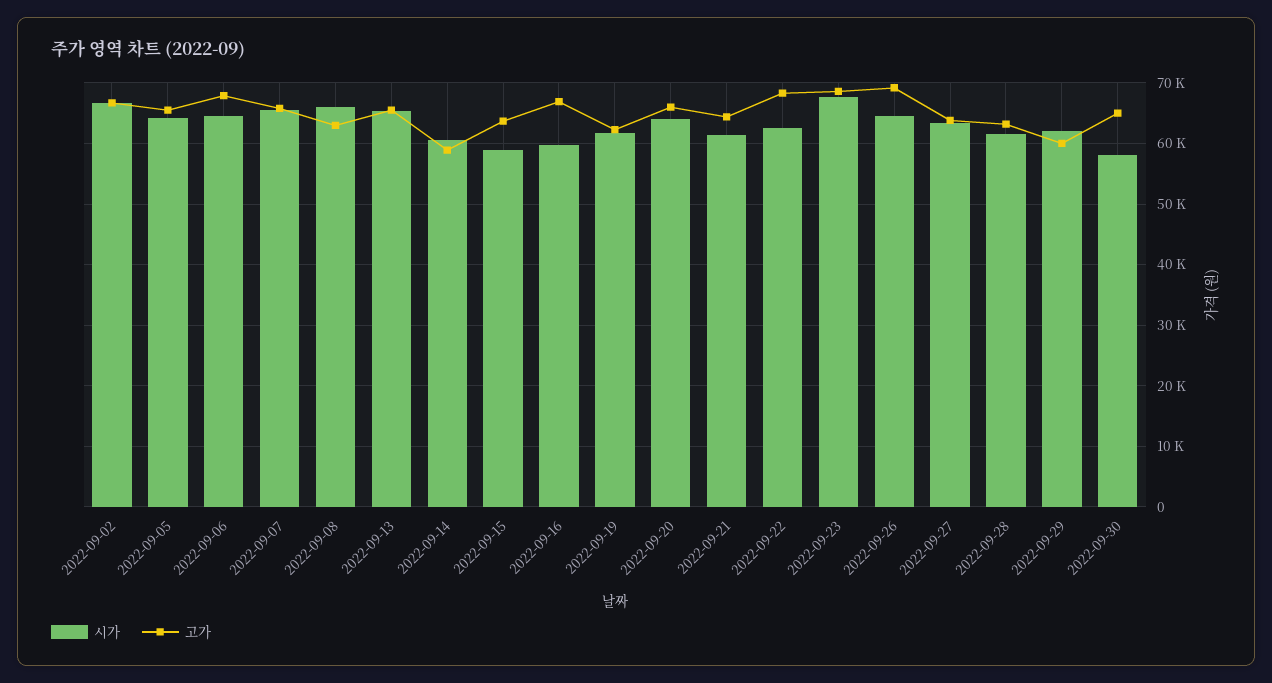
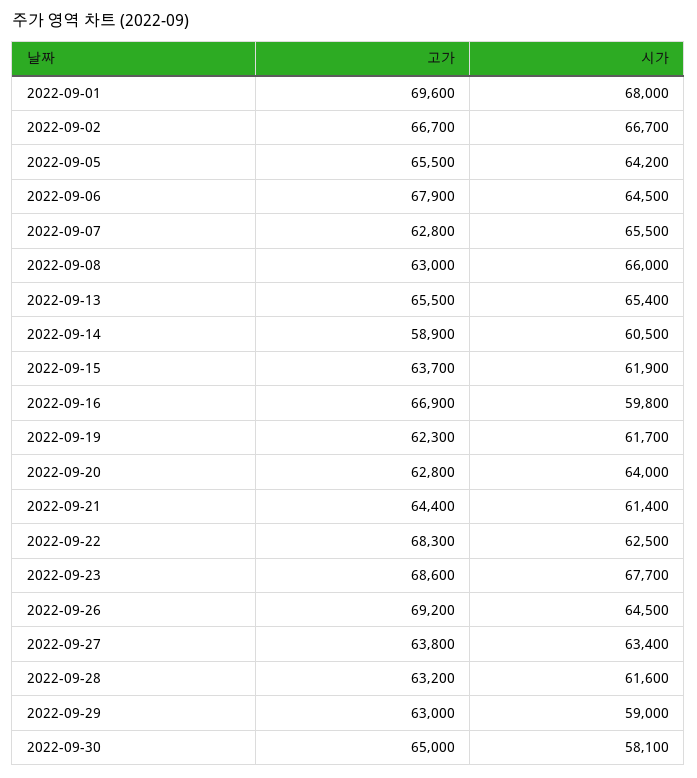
고가, 2022-09-07: 66000 -> 62800
시가, 2022-09-15: 59000 -> 61900
고가, 2022-09-20: 66000 -> 62800
시가, 2022-09-29: 62000 -> 59000
고가, 2022-09-29: 60000 -> 63000
고가, 2022-09-01: none -> 69600
시가, 2022-09-01: none -> 68000

